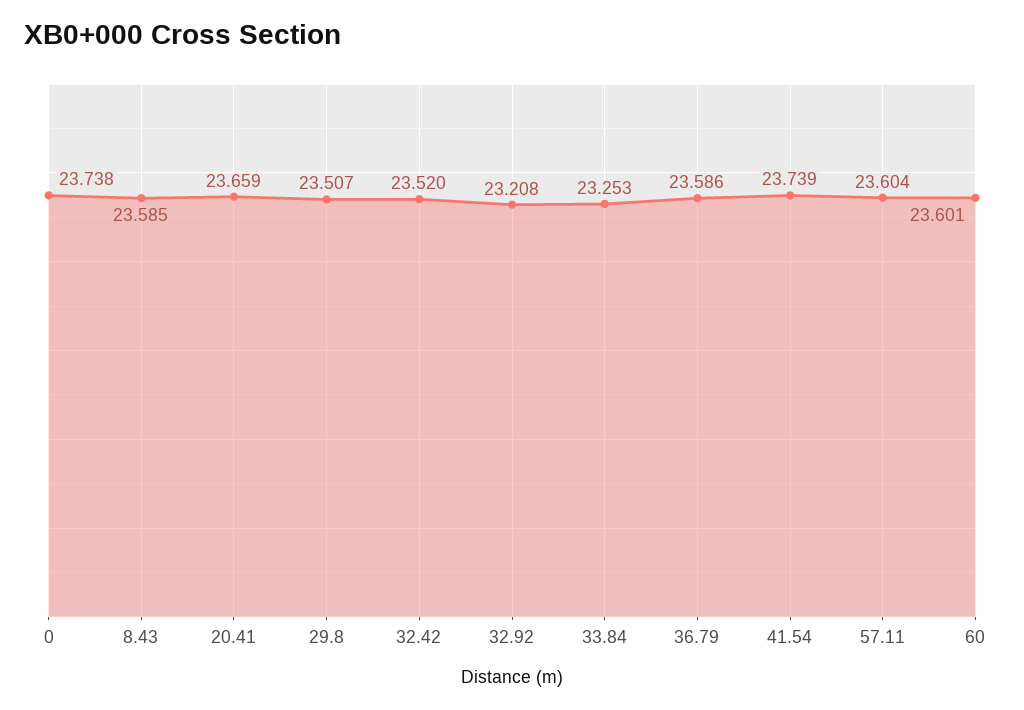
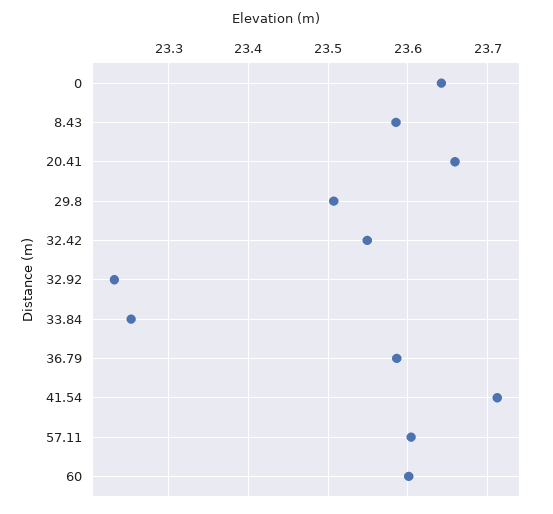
0: 23.738 -> 23.64
32.42: 23.52 -> 23.55
32.92: 23.208 -> 23.23
41.54: 23.739 -> 23.71

